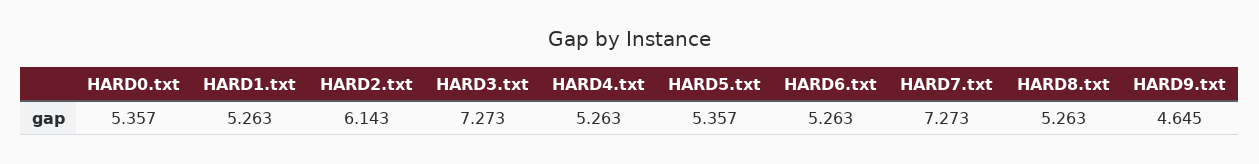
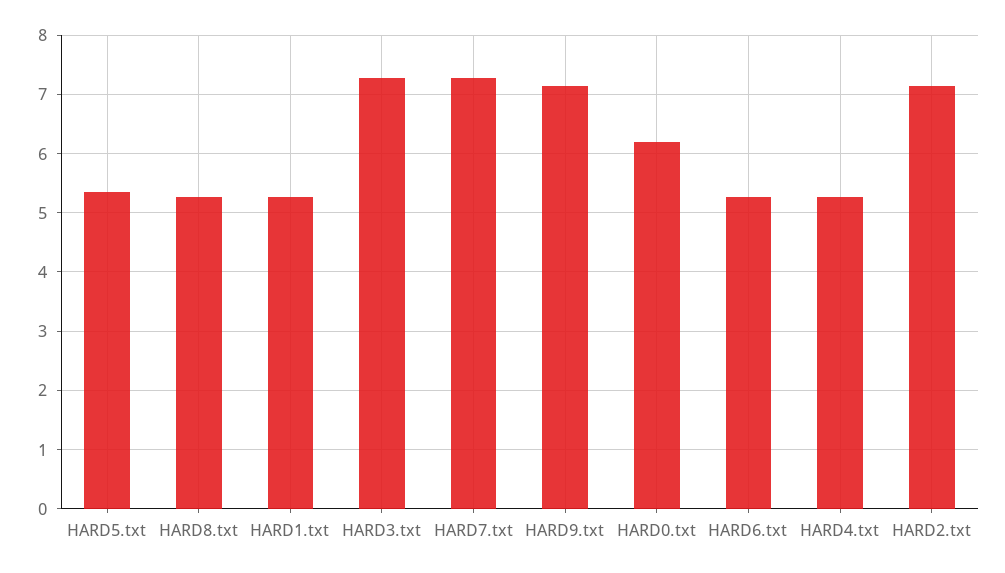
HARD0.txt: 5.357 -> 6.2
HARD2.txt: 6.143 -> 7.2
HARD9.txt: 4.645 -> 7.2

